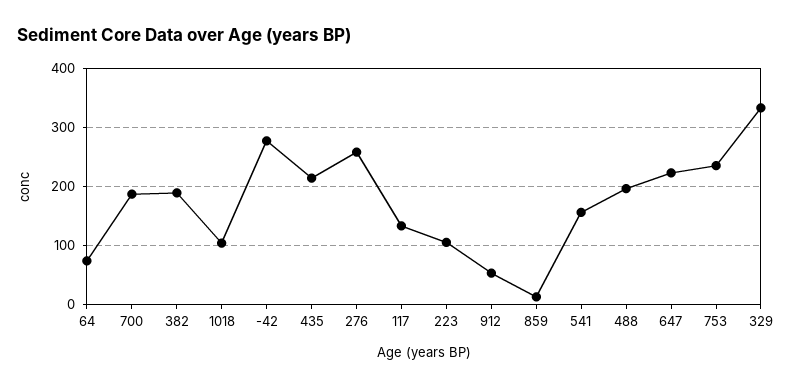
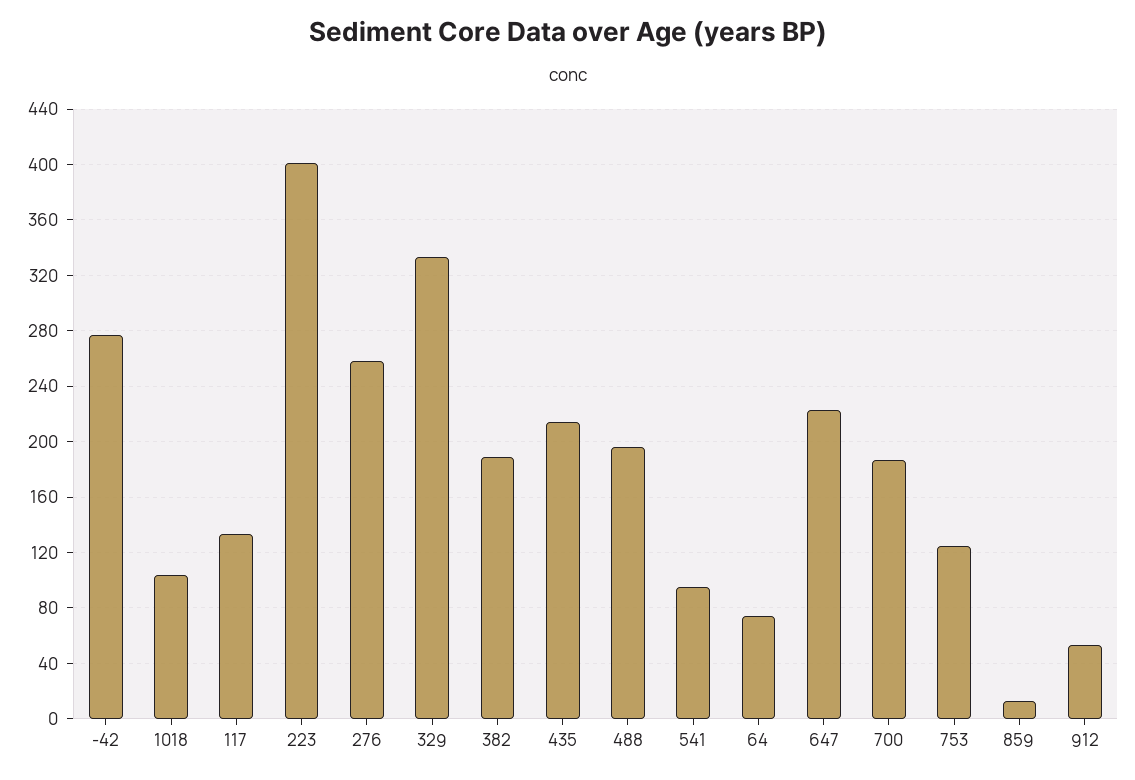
223: 100 -> 400
541: 160 -> 95
753: 240 -> 125

